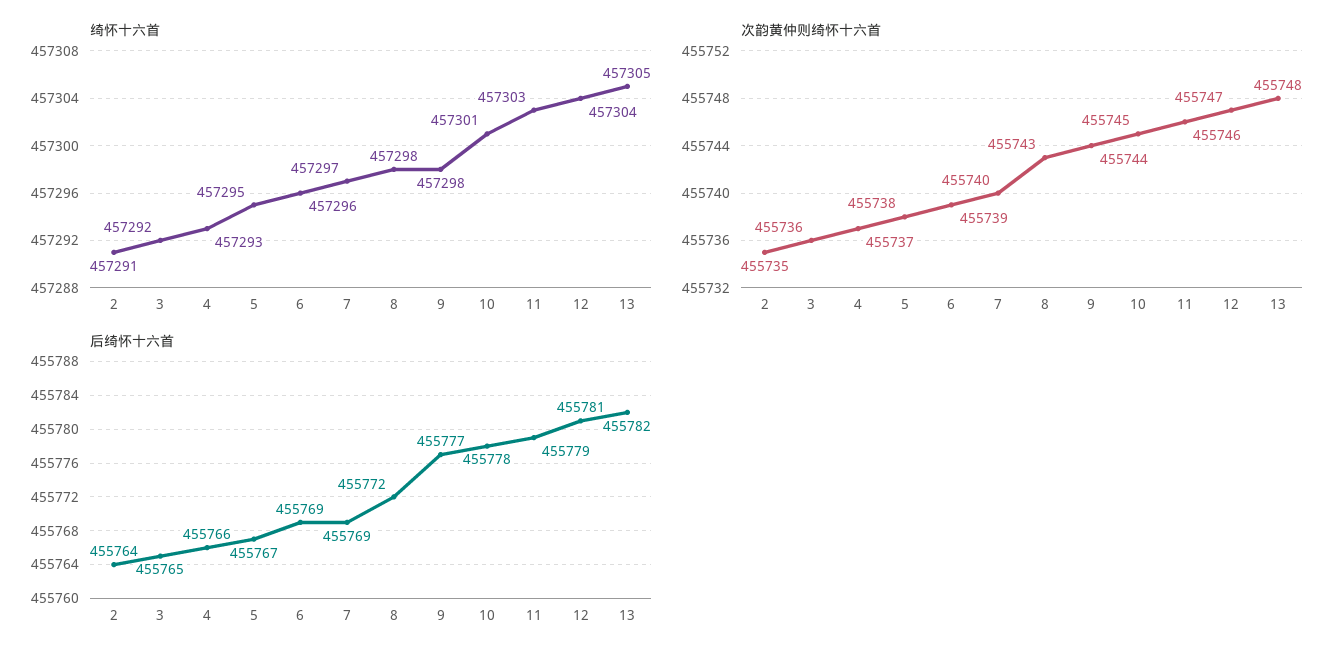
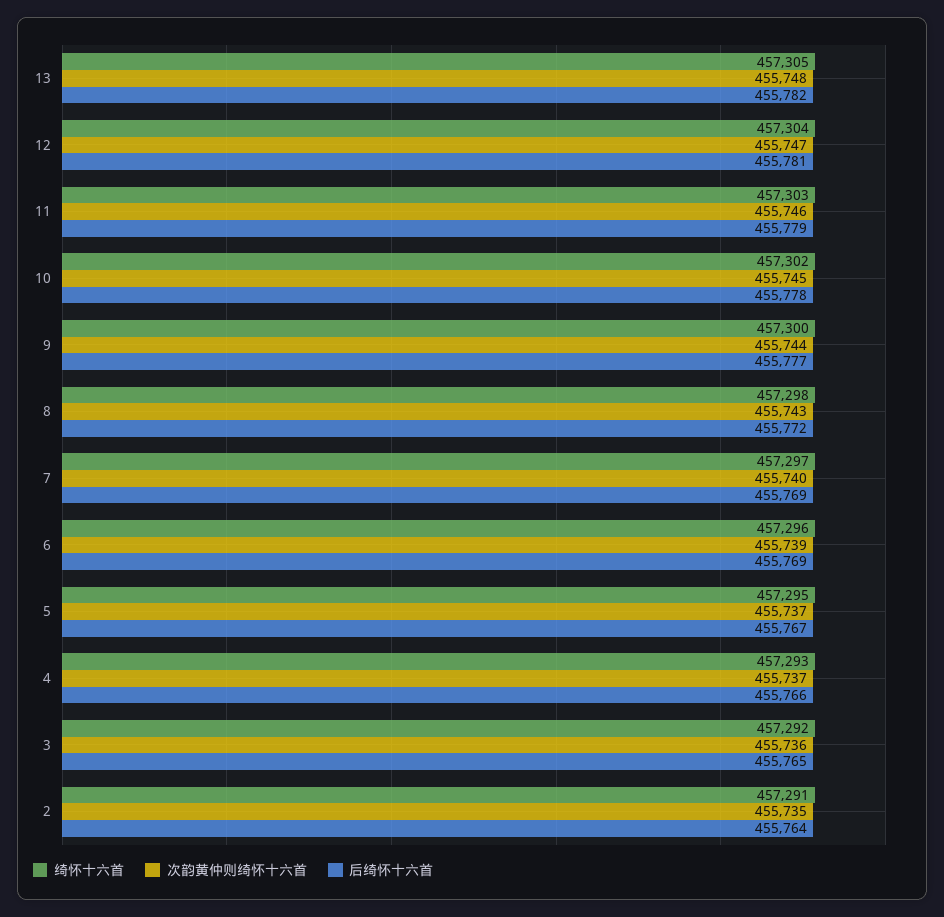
绮怀十六首, 9: 457298 -> 457300
绮怀十六首, 10: 457301 -> 457302
次韵黄仲则绮怀十六首, 5: 455738 -> 455737

